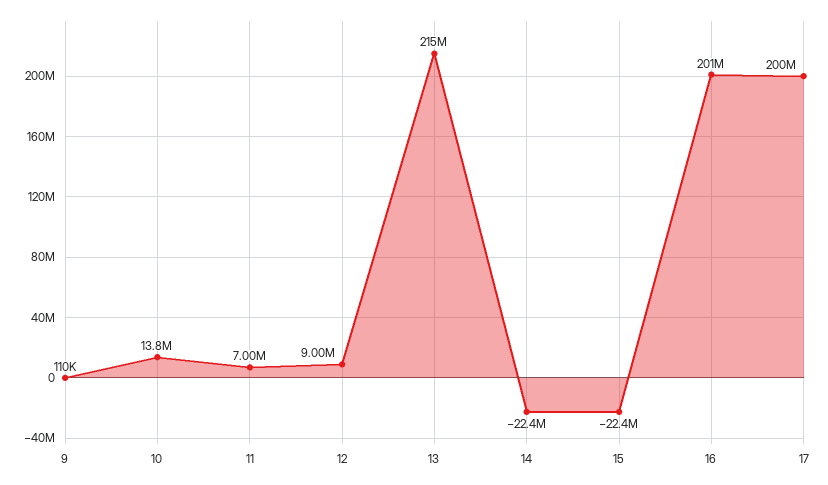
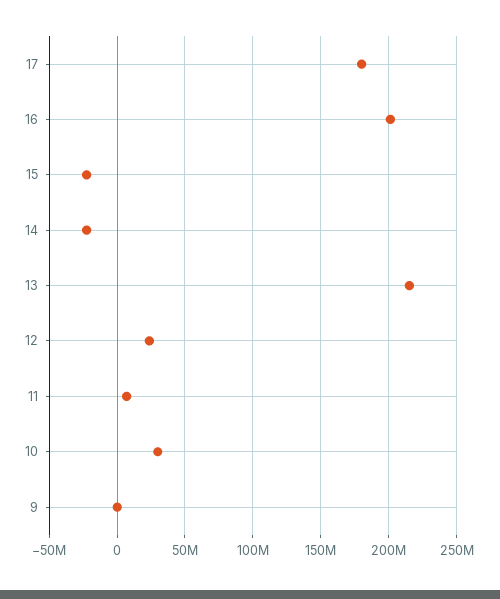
10: 13800000 -> 30000000
12: 9000000 -> 25000000
17: 200000000 -> 180000000

